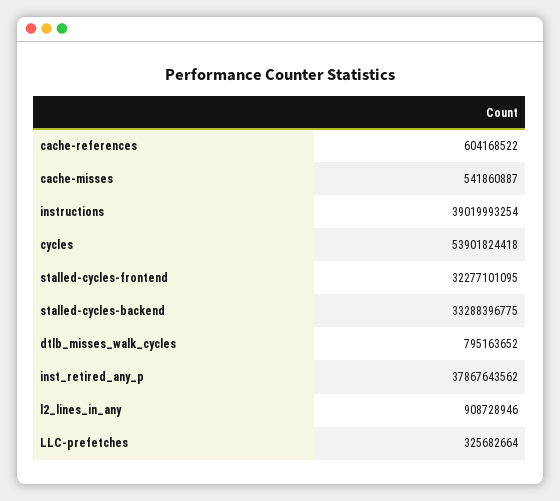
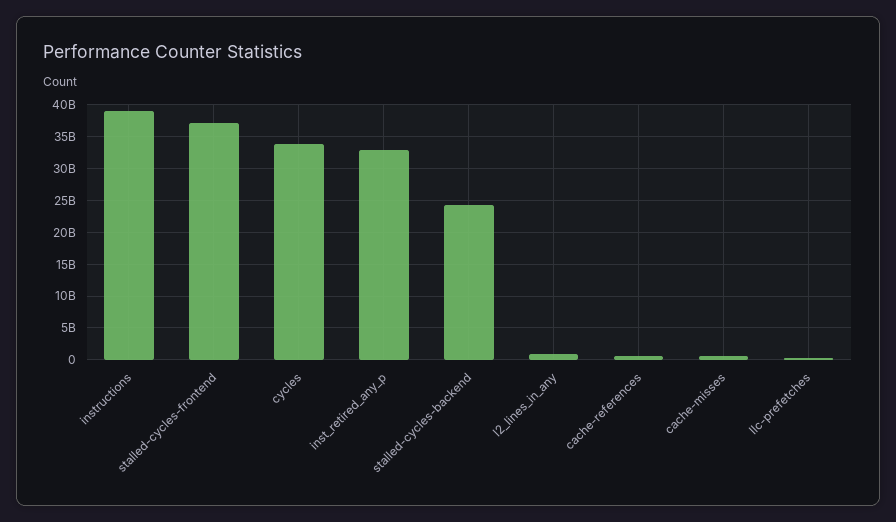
cycles: 53901824418 -> 34000000000
stalled-cycles-frontend: 32277101095 -> 37000000000
stalled-cycles-backend: 33288396775 -> 24000000000
dtlb_misses_walk_cycles: 795163652 -> none
inst_retired_any_p: 37867643562 -> 33000000000

